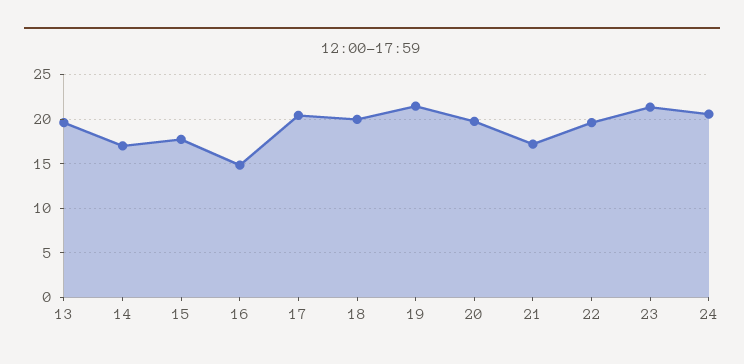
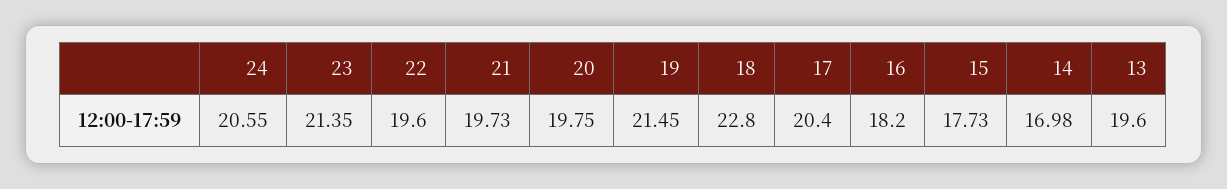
16: 15 -> 18.2
18: 20 -> 22.8
21: 17 -> 19.73

